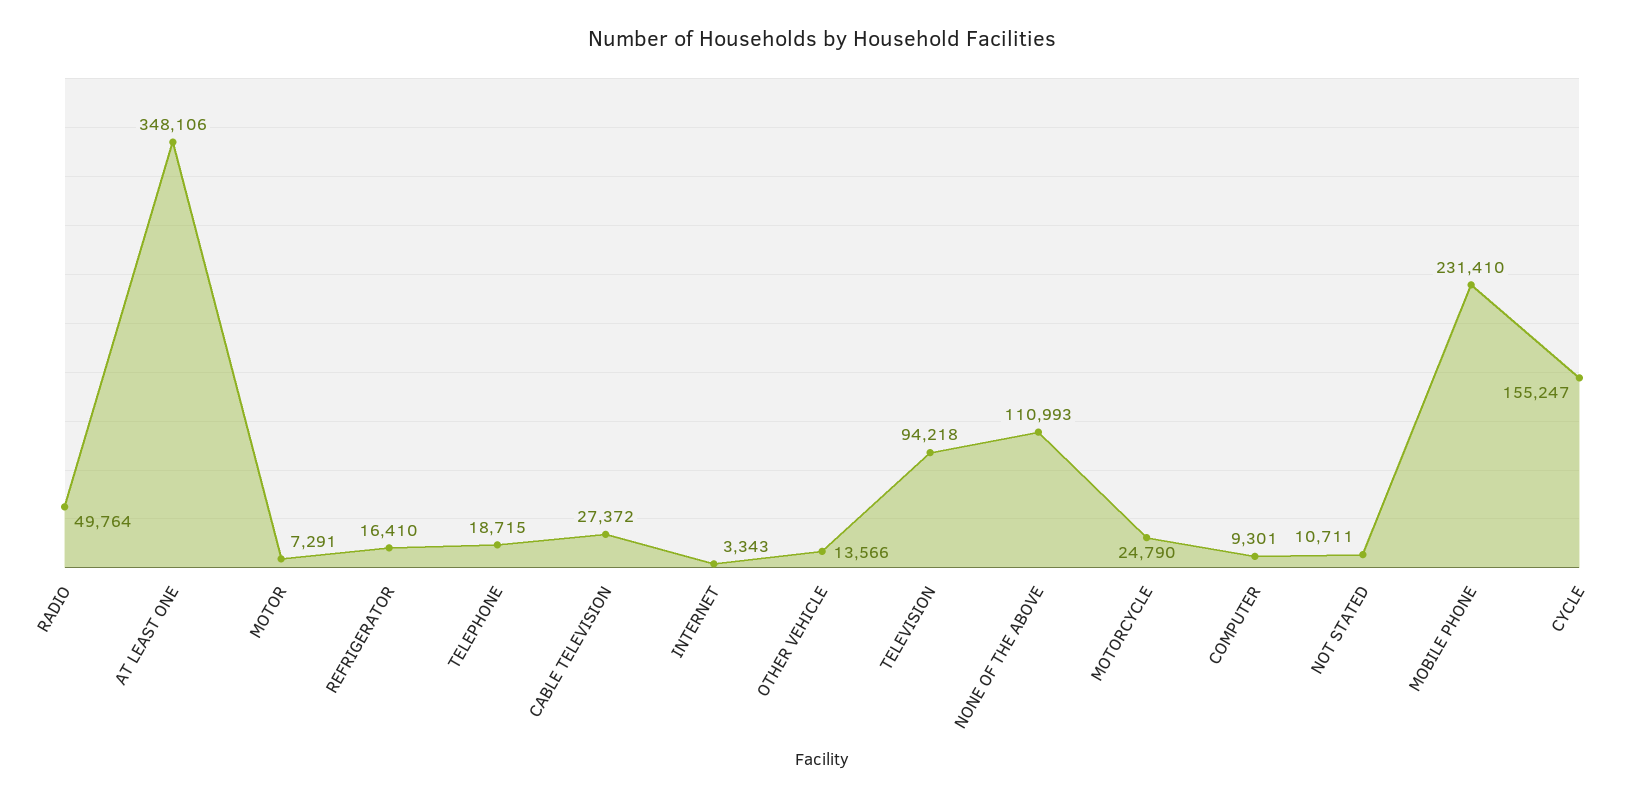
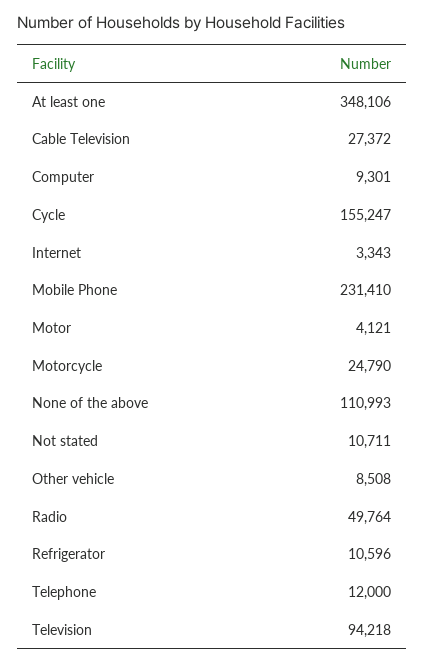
MOTOR: 7291 -> 4121
REFRIGERATOR: 16410 -> 10596
TELEPHONE: 18715 -> 12000
OTHER VEHICLE: 13566 -> 8508

